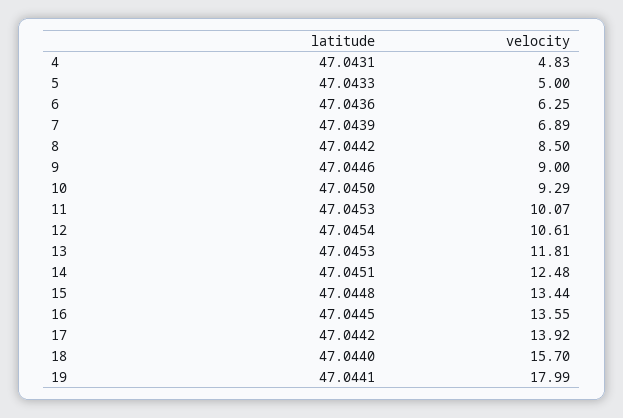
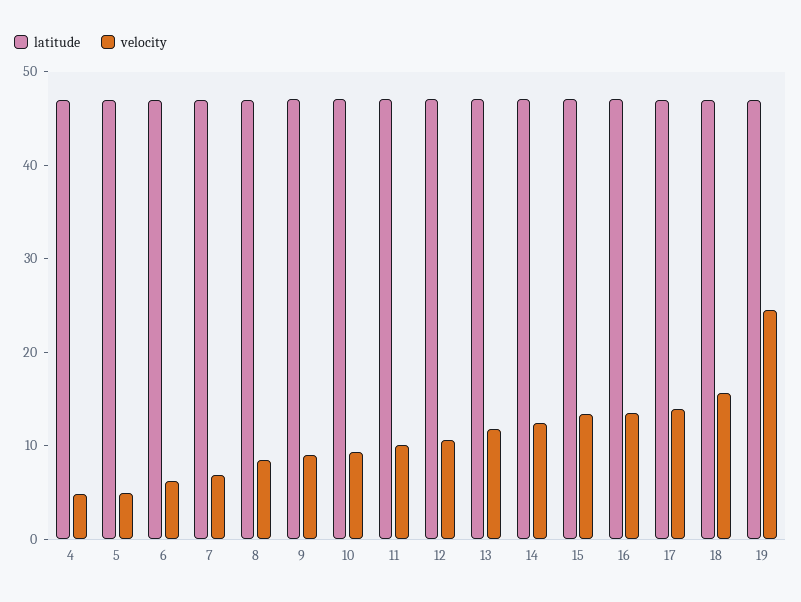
velocity, 19: 17.99 -> 24

